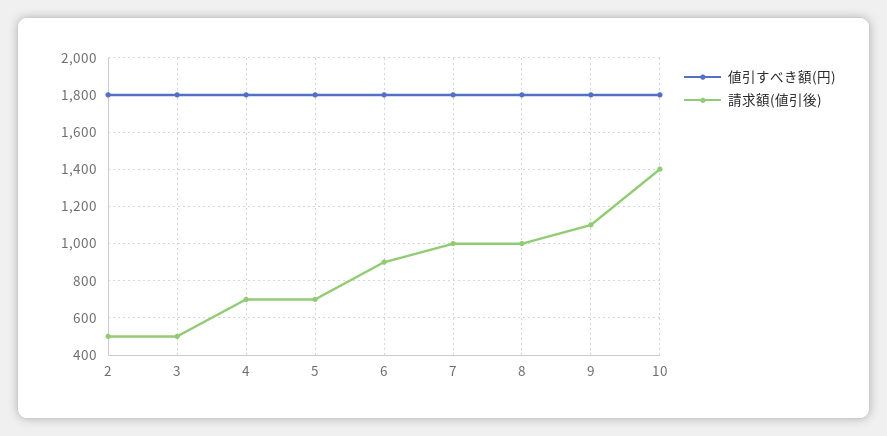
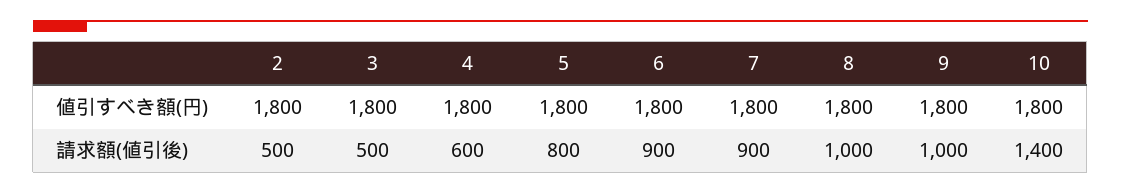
請求額(値引後), 4: 700 -> 600
請求額(値引後), 5: 700 -> 800
請求額(値引後), 7: 1000 -> 900
請求額(値引後), 9: 1100 -> 1000

